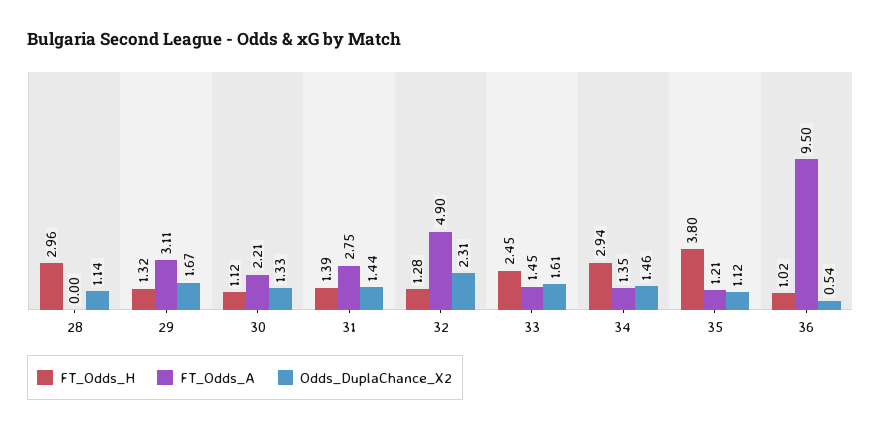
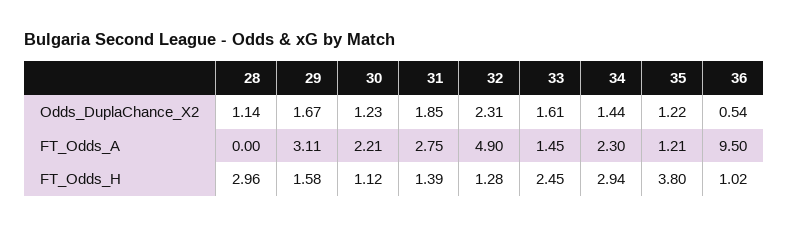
FT_Odds_H, 29: 1.32 -> 1.58
Odds_DuplaChance_X2, 30: 1.33 -> 1.23
Odds_DuplaChance_X2, 31: 1.44 -> 1.85
FT_Odds_A, 34: 1.35 -> 2.3
Odds_DuplaChance_X2, 34: 1.46 -> 1.44
Odds_DuplaChance_X2, 35: 1.12 -> 1.22

